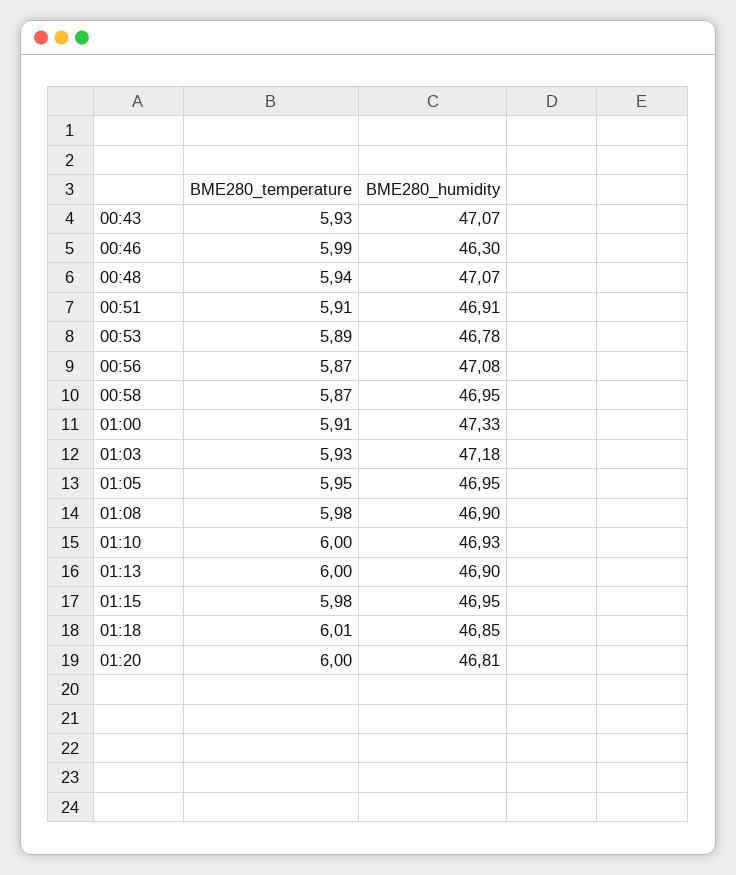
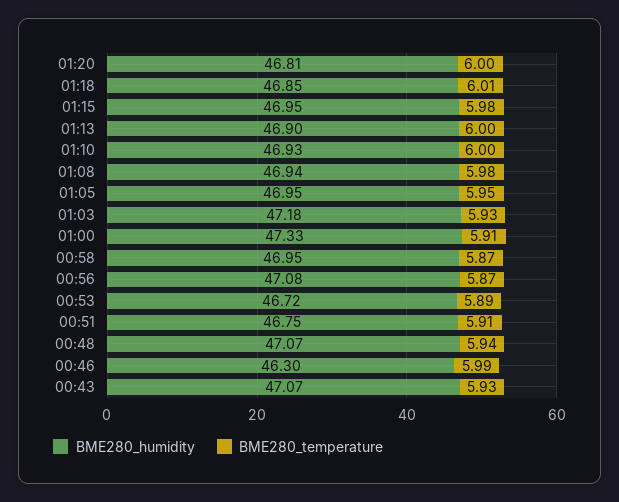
BME280_humidity, 00:51: 46.91 -> 46.75
BME280_humidity, 00:53: 46.78 -> 46.72
BME280_humidity, 01:08: 46.9 -> 46.94

